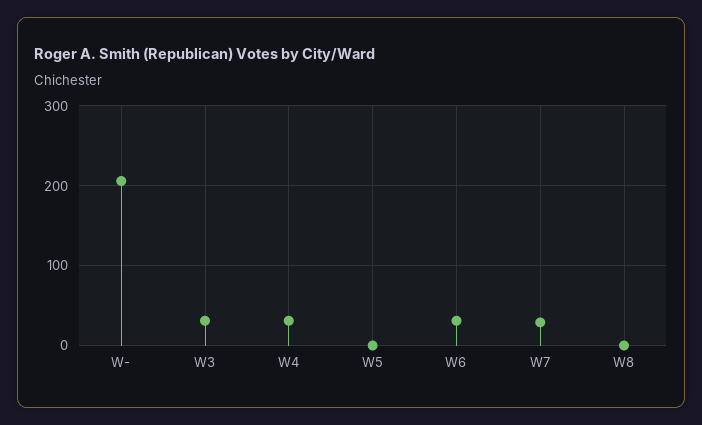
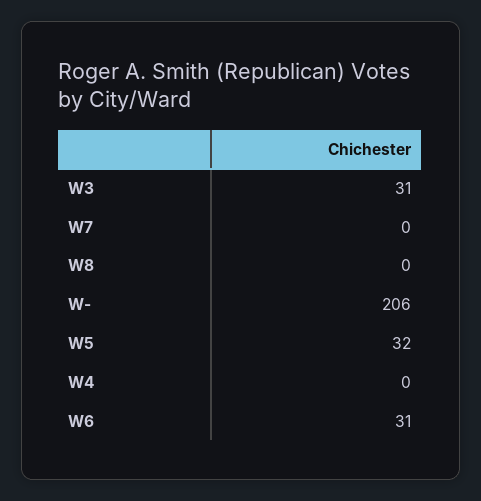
W4: 30 -> 0
W5: 0 -> 32
W7: 30 -> 0

